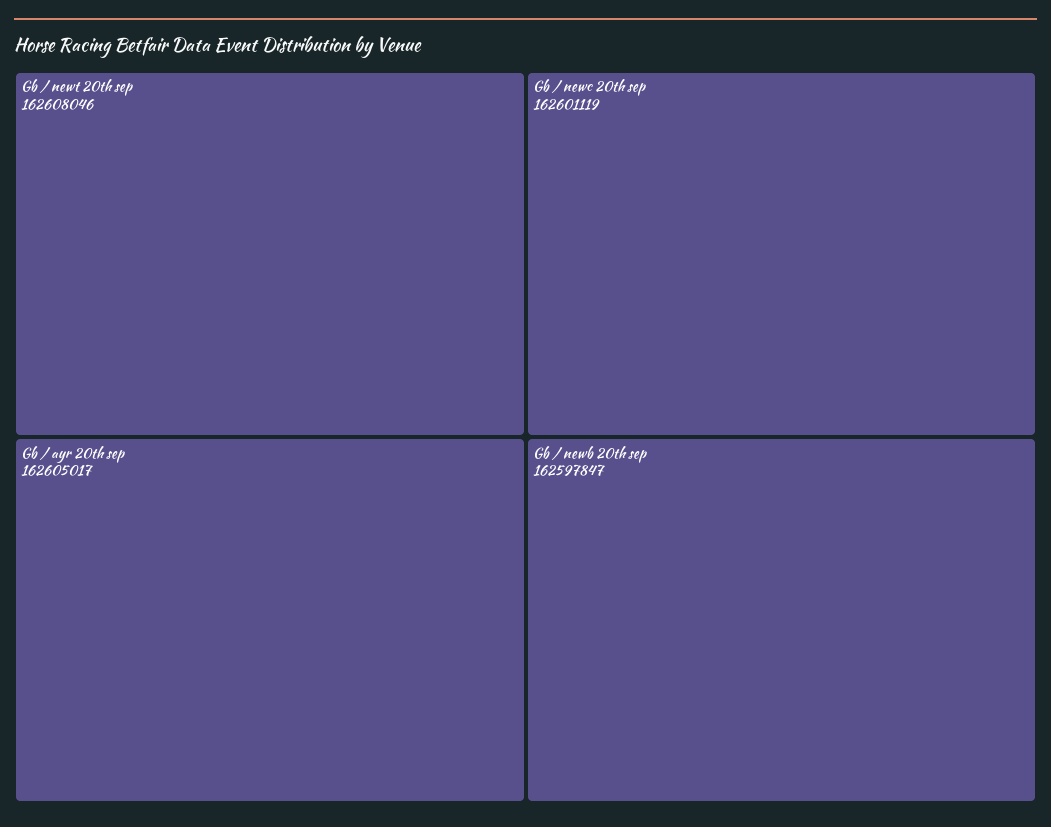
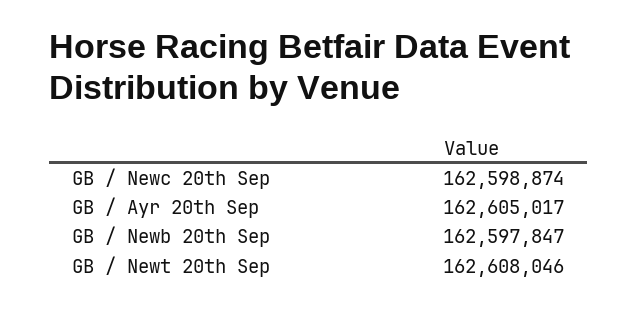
Gb / newc 20th sep: 162601119 -> 162598874

